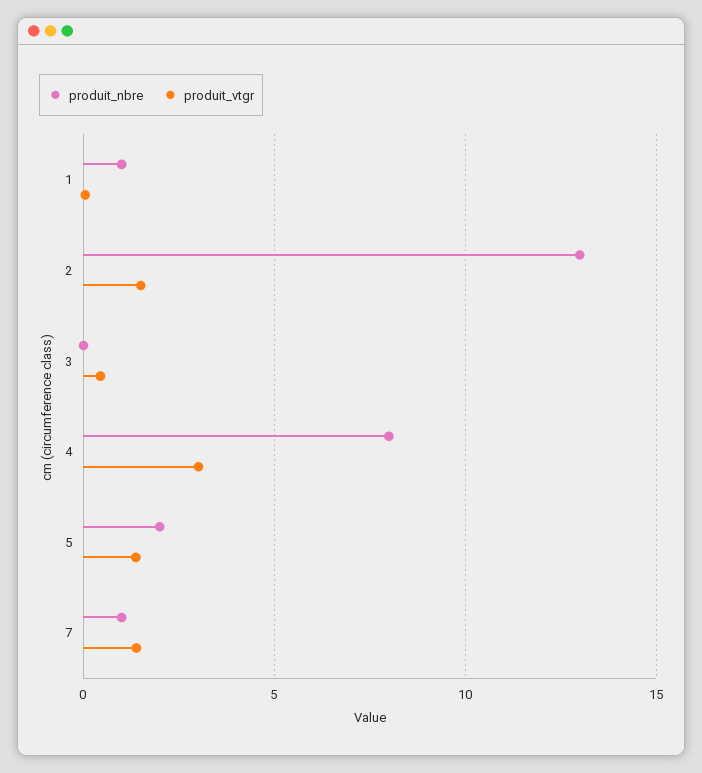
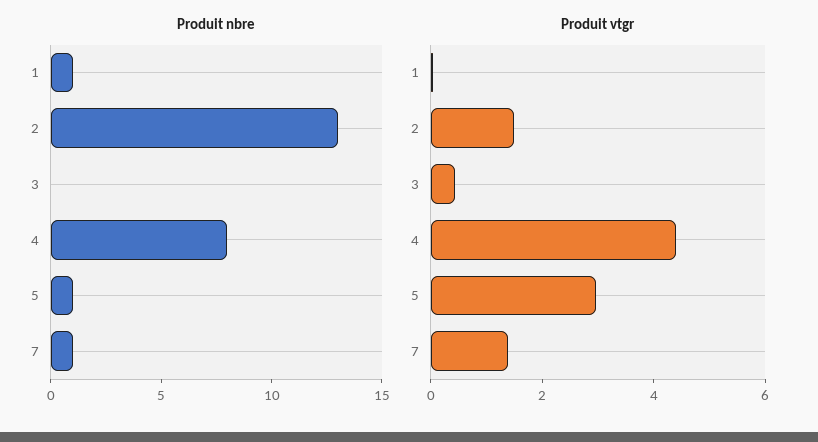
produit_vtgr, 4: 3 -> 4.5
produit_nbre, 5: 2 -> 1
produit_vtgr, 5: 1.5 -> 3

